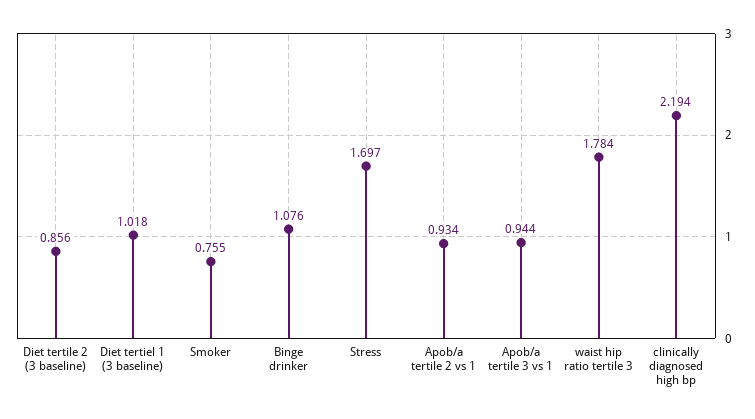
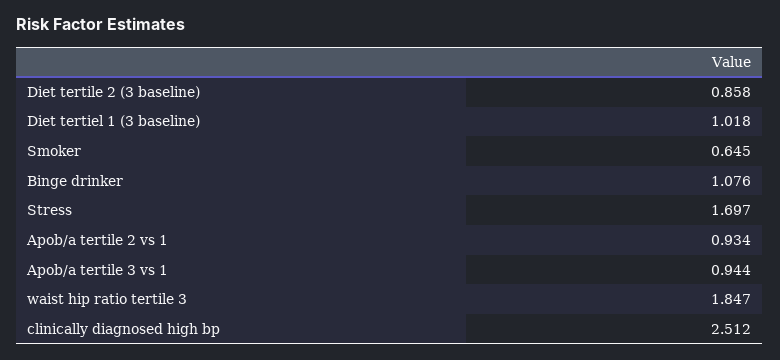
Diet tertile 2 (3 baseline): 0.856 -> 0.858
Smoker: 0.755 -> 0.645
waist hip ratio tertile 3: 1.784 -> 1.847
clinically diagnosed high bp: 2.194 -> 2.512

